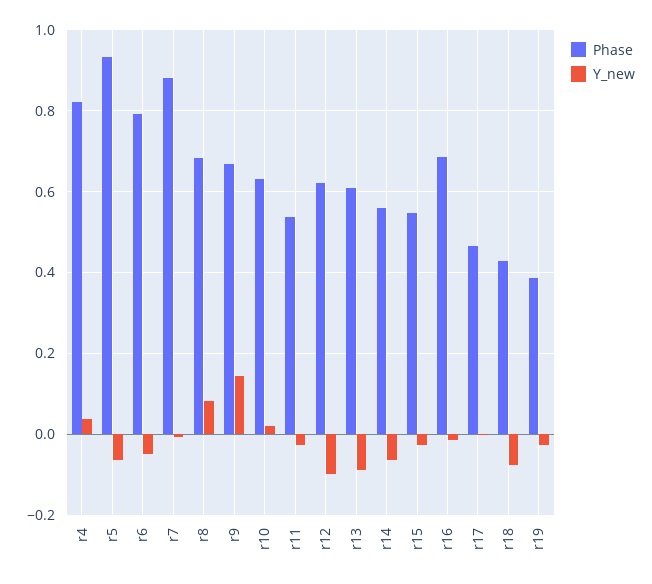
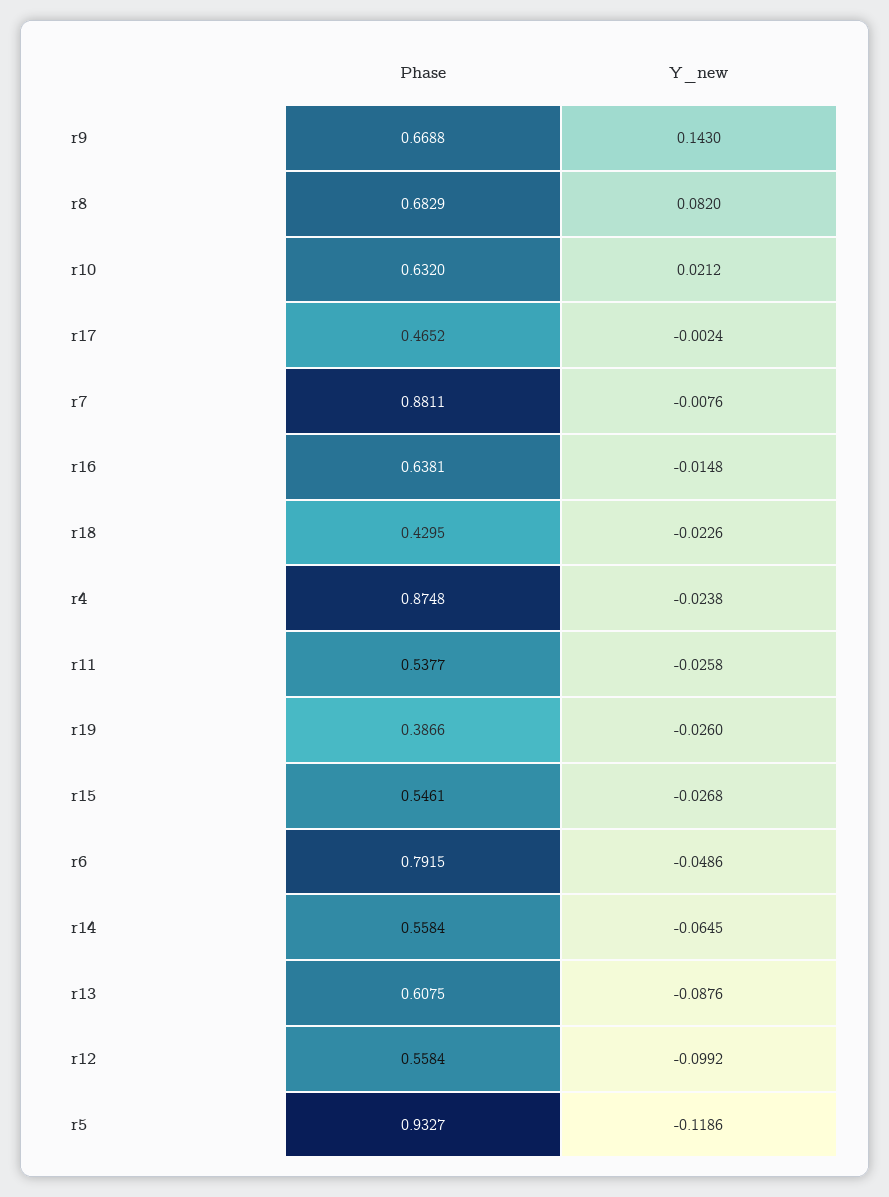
Phase, r4: 0.82 -> 0.8748
Y_new, r4: 0.04 -> -0.0238
Y_new, r5: -0.06 -> -0.1186
Phase, r12: 0.62 -> 0.5584
Phase, r16: 0.68 -> 0.6381
Y_new, r18: -0.08 -> -0.0226

